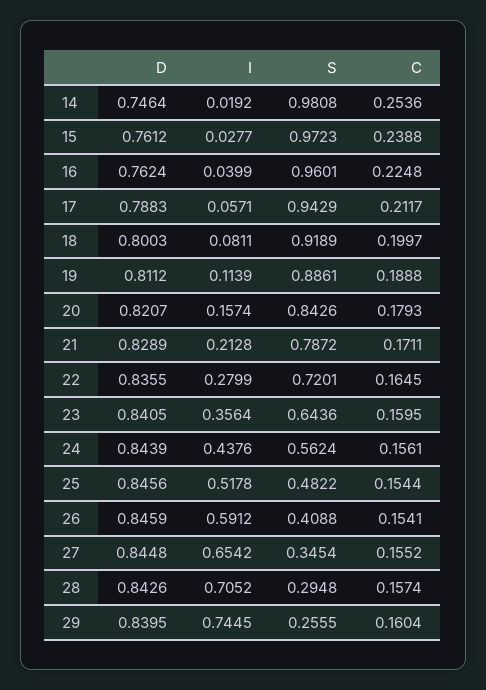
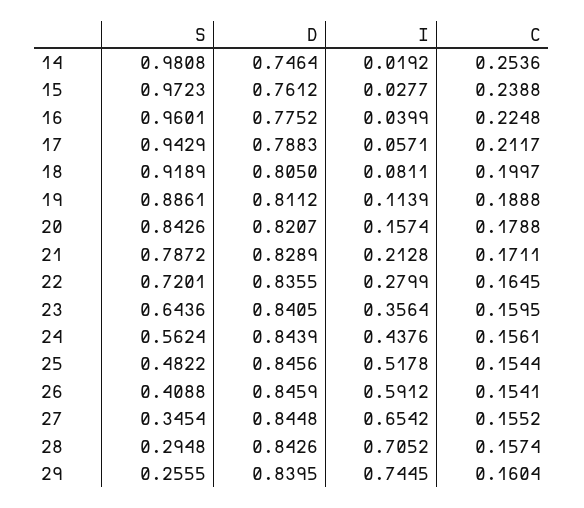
D, 16: 0.7624 -> 0.7752
D, 18: 0.8003 -> 0.805
C, 20: 0.1793 -> 0.1788

